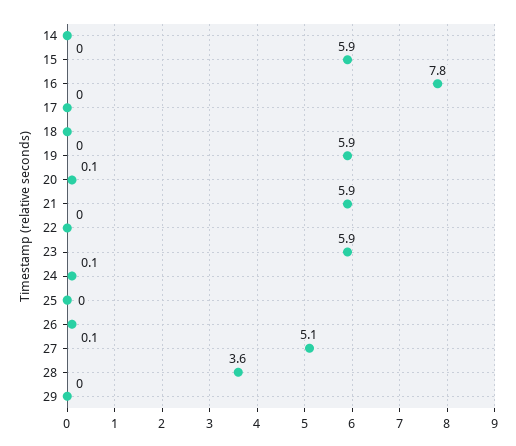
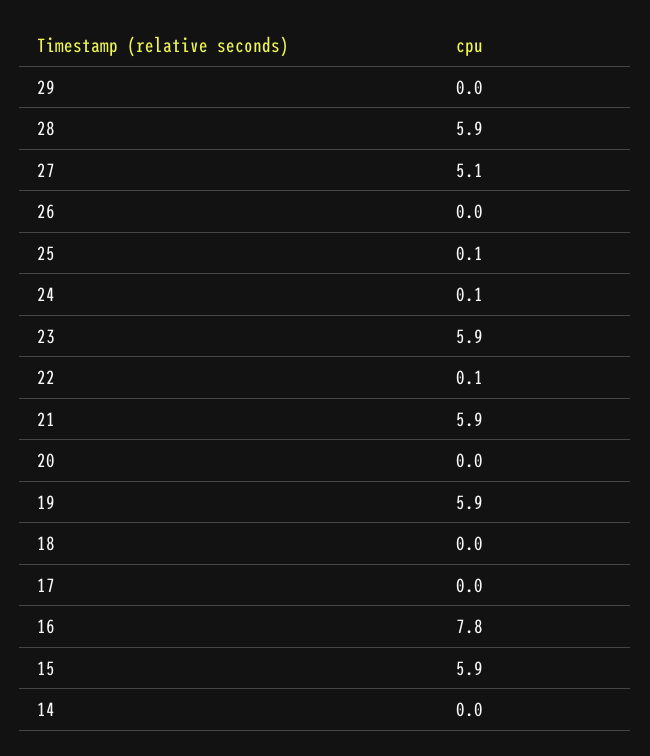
20: 0.1 -> 0
22: 0 -> 0.1
25: 0 -> 0.1
26: 0.1 -> 0
28: 3.6 -> 5.9

